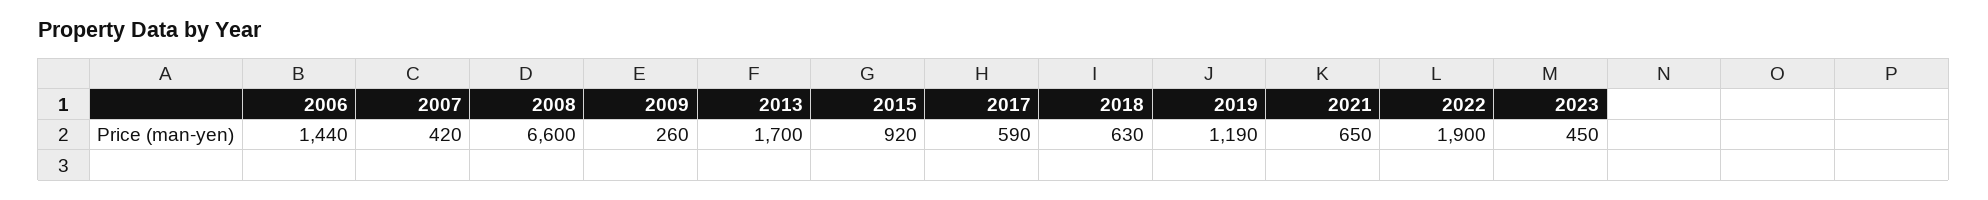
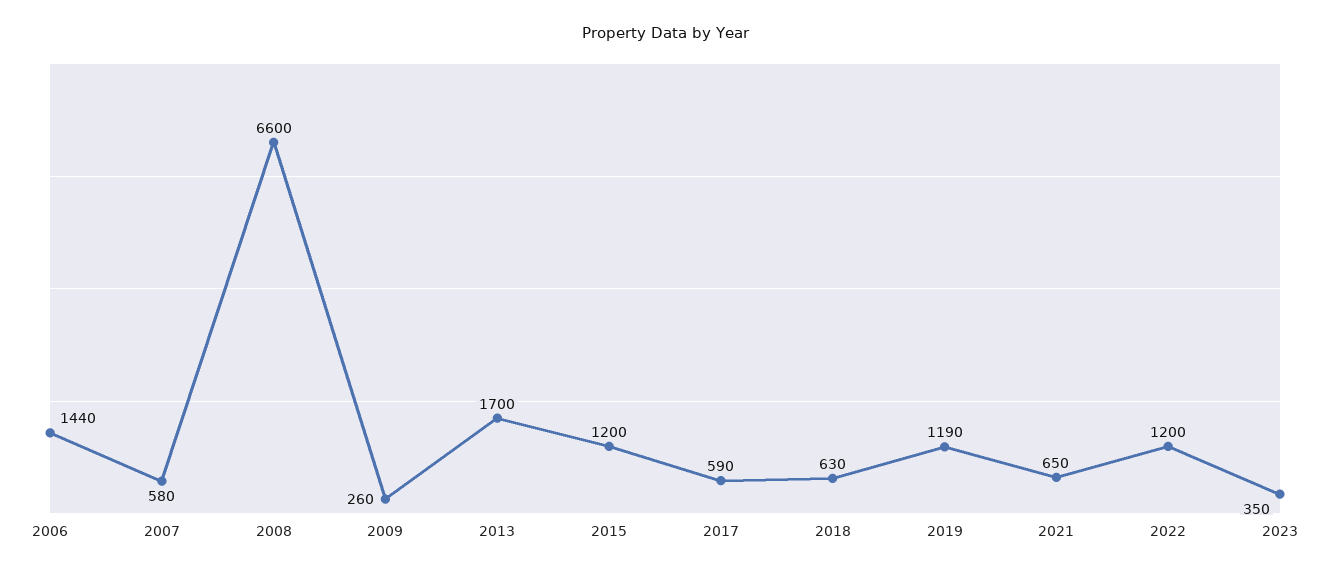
2007: 420 -> 580
2015: 920 -> 1200
2022: 1900 -> 1200
2023: 450 -> 350

